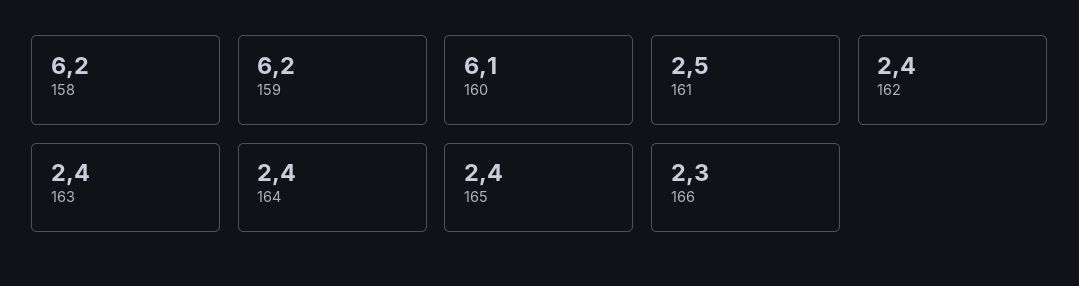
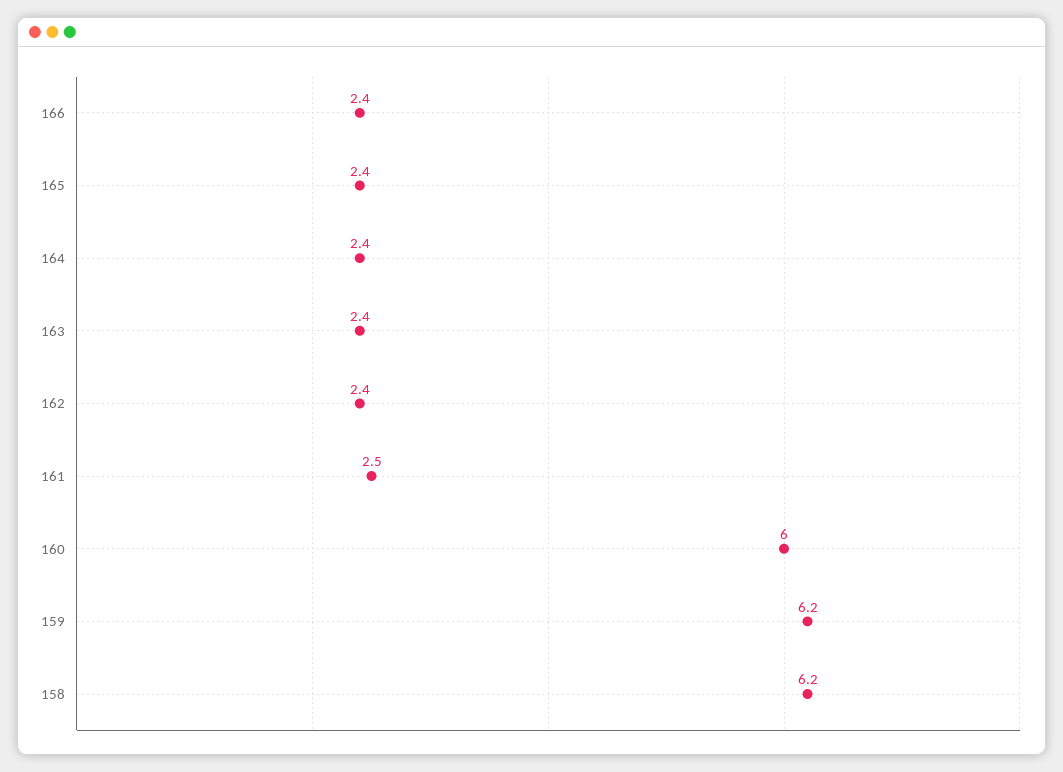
160: 6.1 -> 6
166: 2.3 -> 2.4

